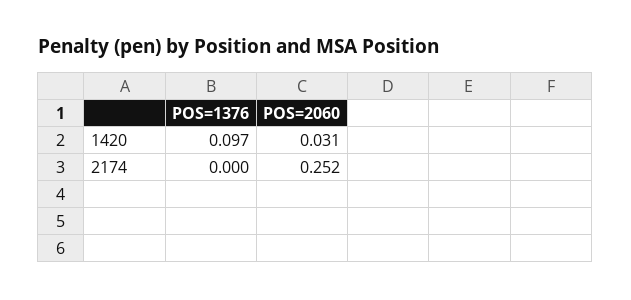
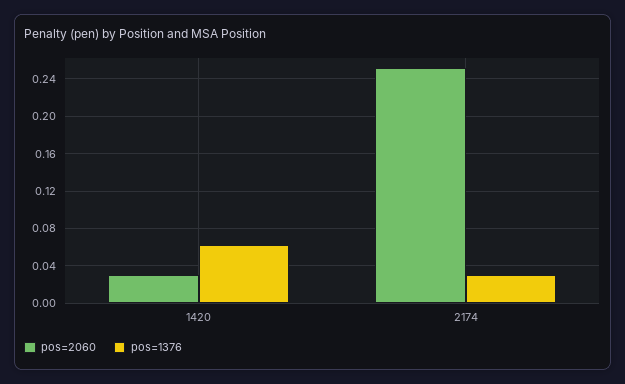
POS=1376, 1420: 0.097 -> 0.06
POS=1376, 2174: 0 -> 0.03

